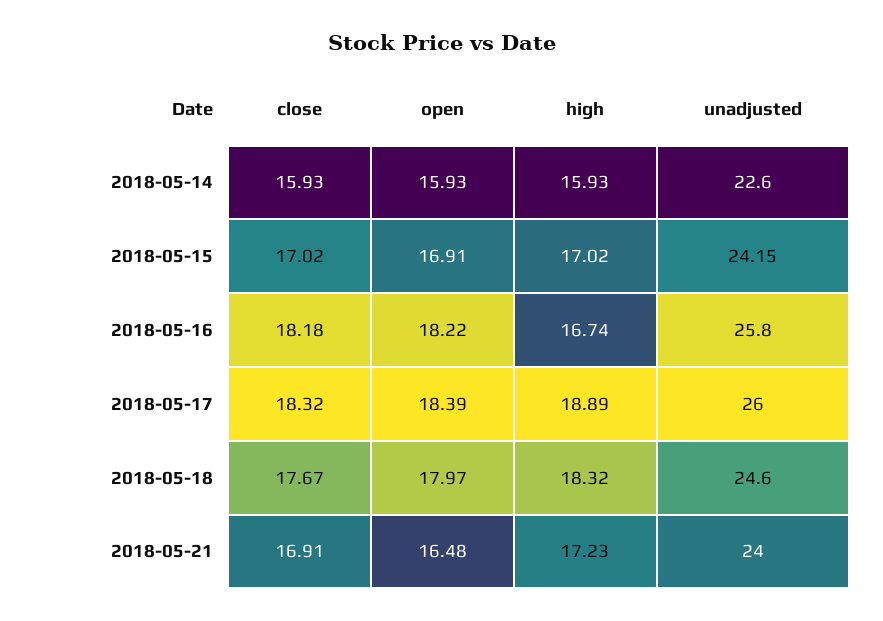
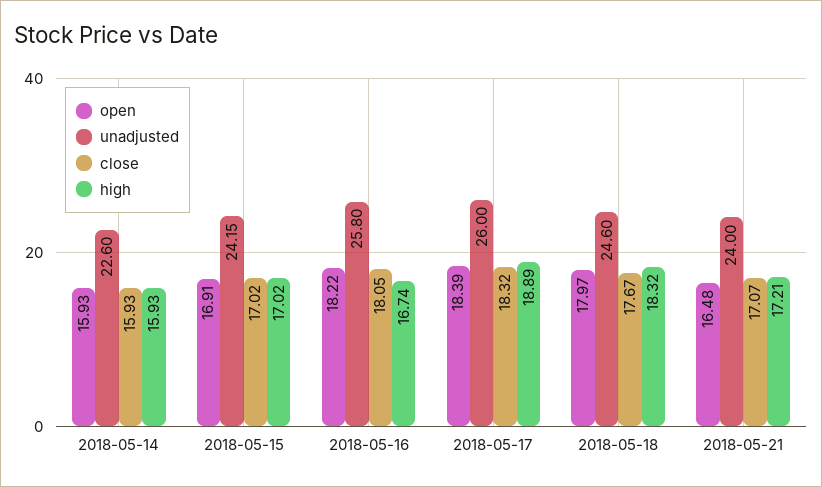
close, 2018-05-16: 18.18 -> 18.05
close, 2018-05-21: 16.91 -> 17.07
high, 2018-05-21: 17.23 -> 17.21

